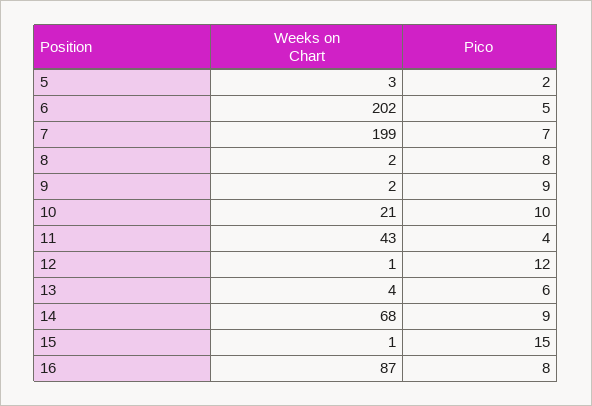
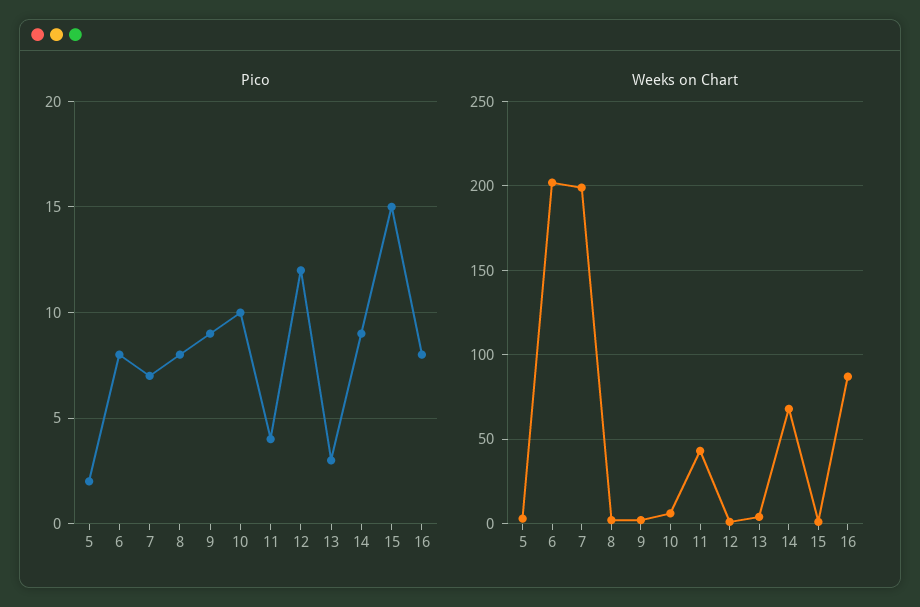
Pico, 6: 5 -> 8
Weeks on Chart, 10: 21 -> 5
Pico, 13: 6 -> 3

